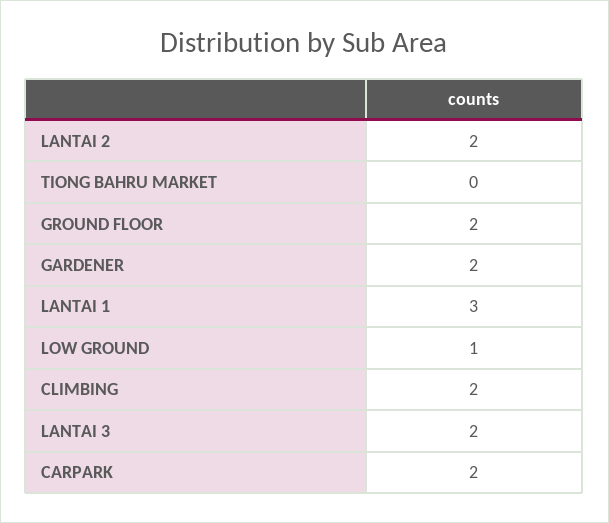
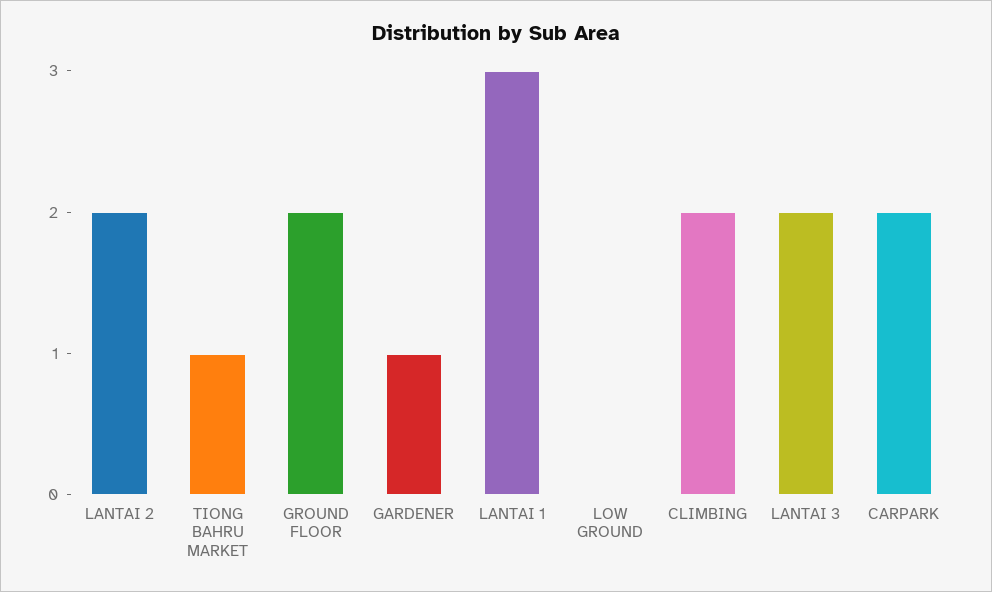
TIONG BAHRU MARKET: 0 -> 1
GARDENER: 2 -> 1
LOW GROUND: 1 -> 0

